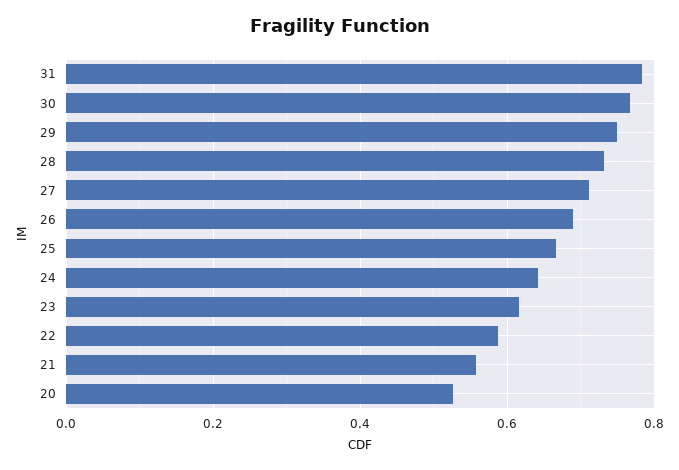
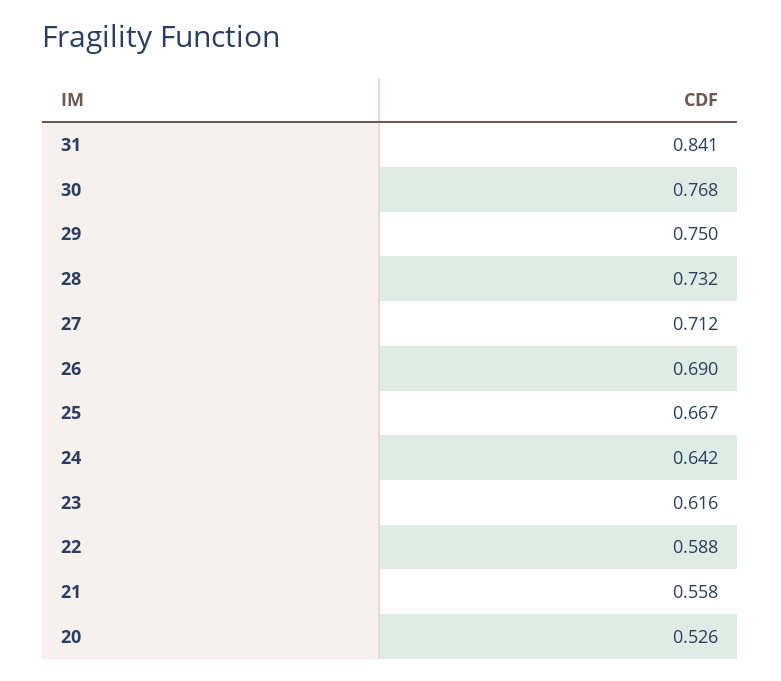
31: 0.78 -> 0.841

